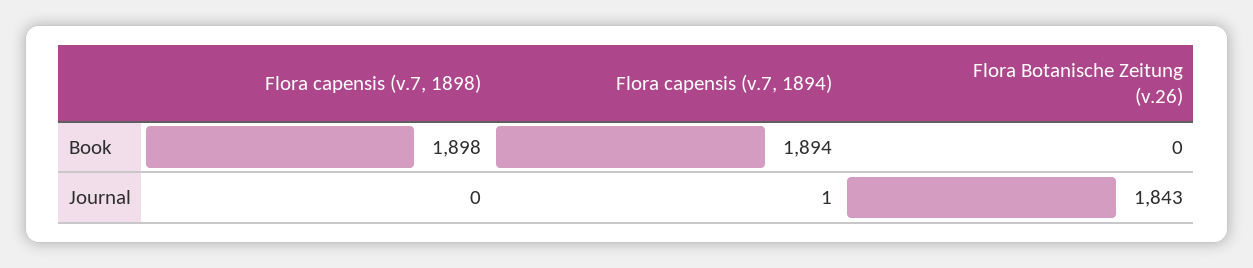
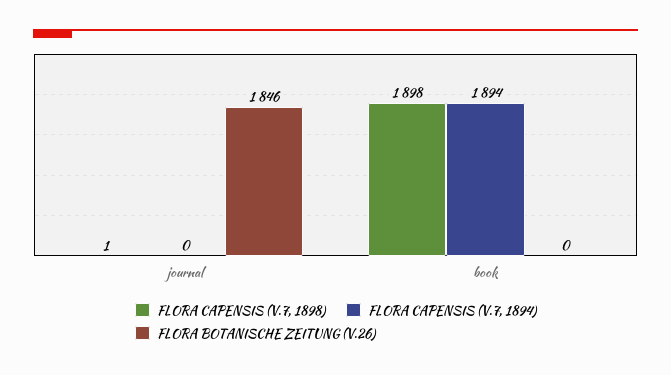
Flora capensis (v.7, 1898), Journal: 0 -> 1
Flora capensis (v.7, 1894), Journal: 1 -> 0
Flora Botanische Zeitung (v.26), Journal: 1843 -> 1846

